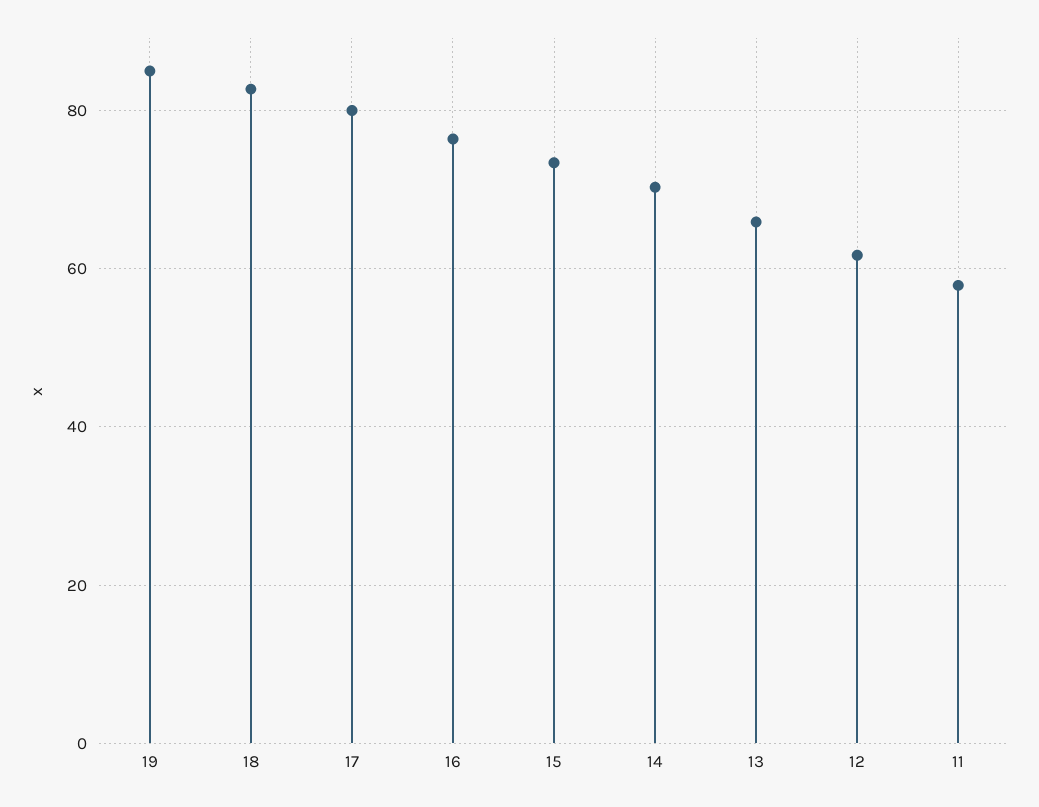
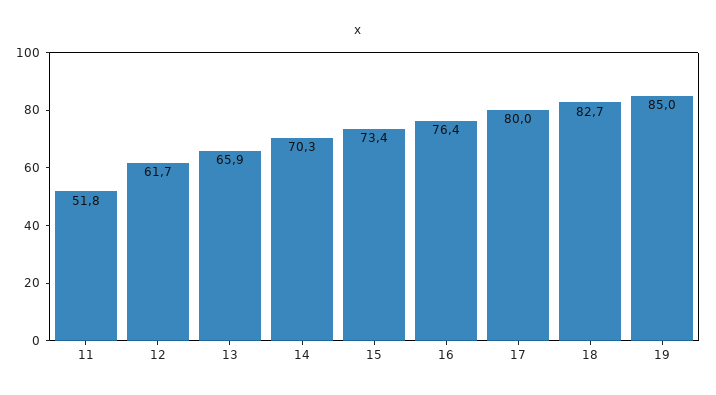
11: 58 -> 51.8

